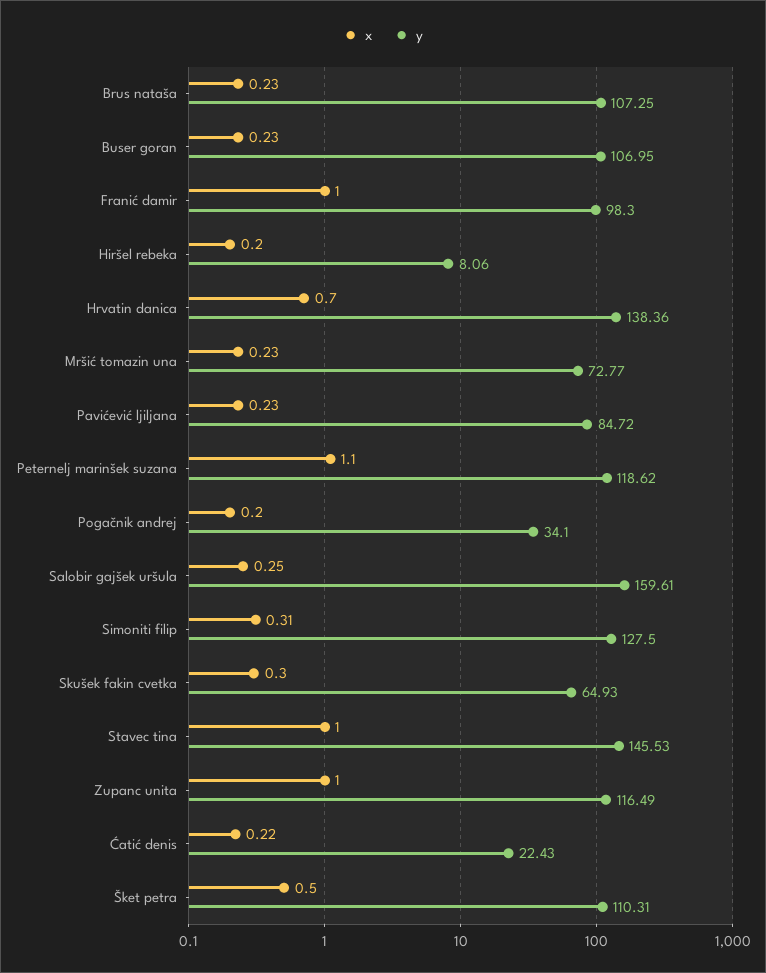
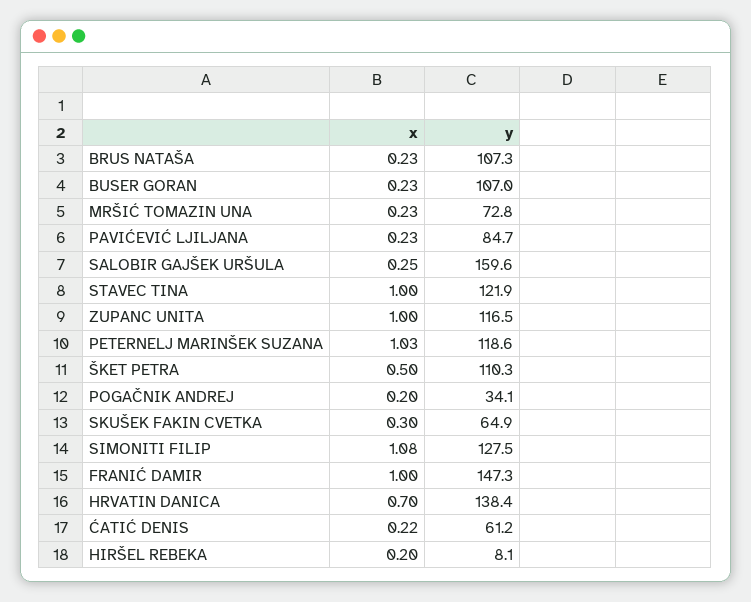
y, Franić damir: 98.3 -> 147.3
x, Peternelj marinšek suzana: 1.1 -> 1.03
x, Simoniti filip: 0.31 -> 1.08
y, Stavec tina: 145.53 -> 121.9
y, Ćatić denis: 22.43 -> 61.2

